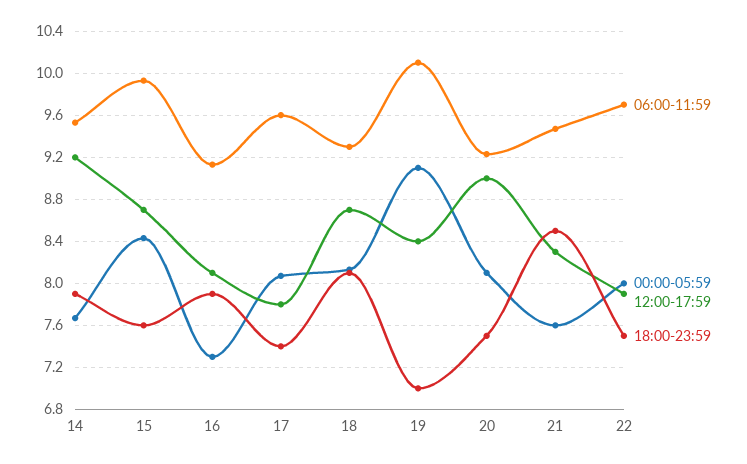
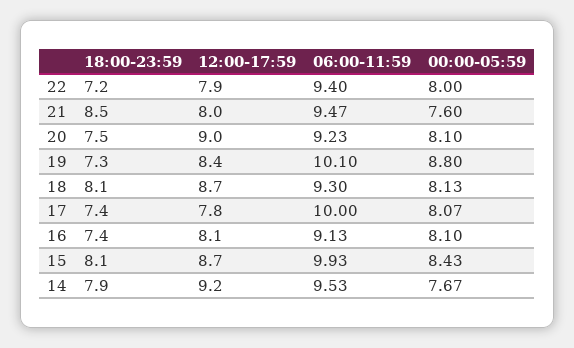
18:00-23:59, 15: 7.6 -> 8.1
00:00-05:59, 16: 7.3 -> 8.1
18:00-23:59, 16: 7.9 -> 7.4
06:00-11:59, 17: 9.6 -> 10
00:00-05:59, 19: 9.1 -> 8.8
18:00-23:59, 19: 7 -> 7.3
12:00-17:59, 21: 8.3 -> 8
06:00-11:59, 22: 9.7 -> 9.4
18:00-23:59, 22: 7.5 -> 7.2

